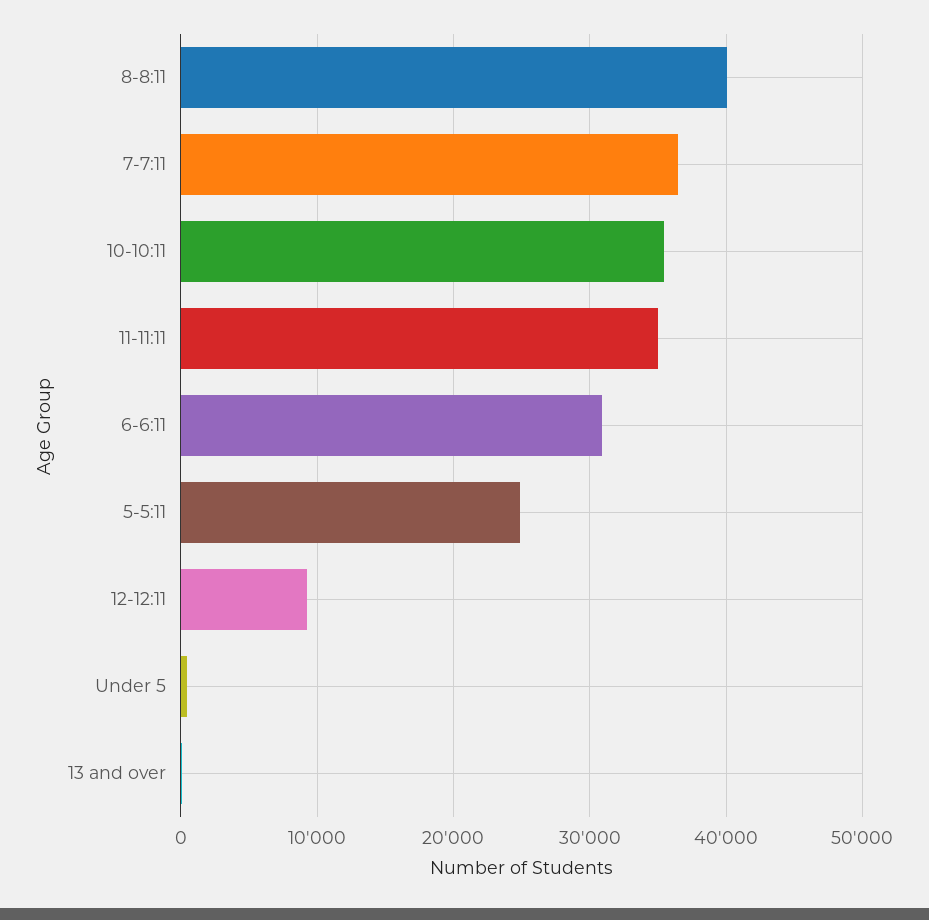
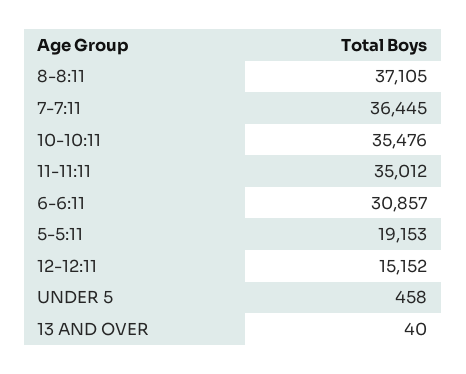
8-8:11: 40000 -> 37105
5-5:11: 25000 -> 19153
12-12:11: 9000 -> 15152

